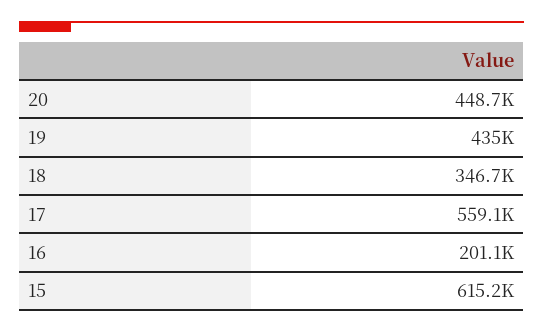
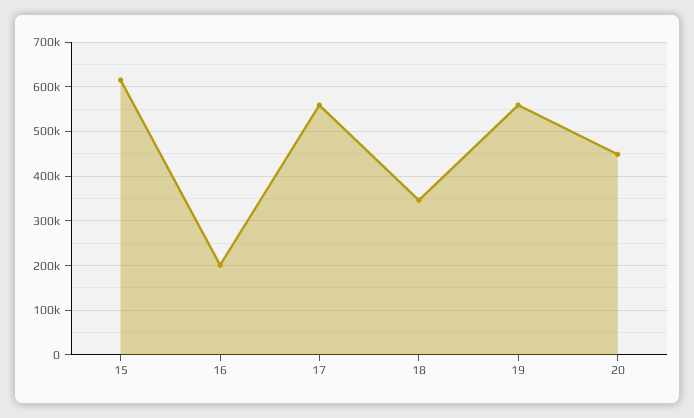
19: 435000 -> 560000

